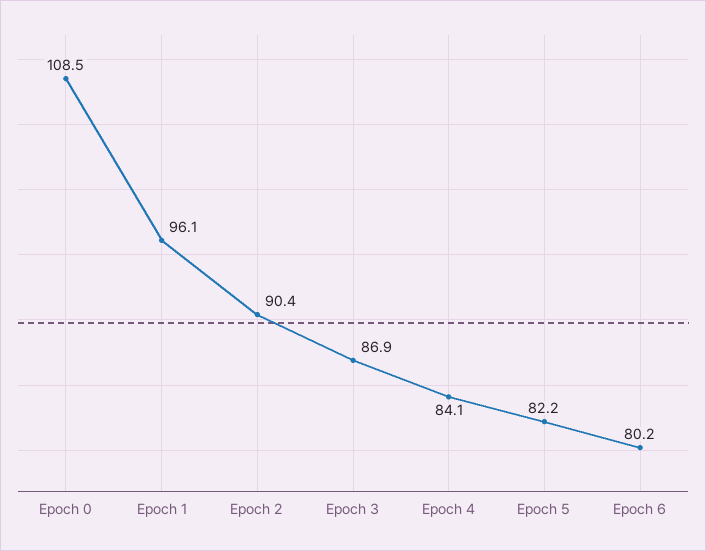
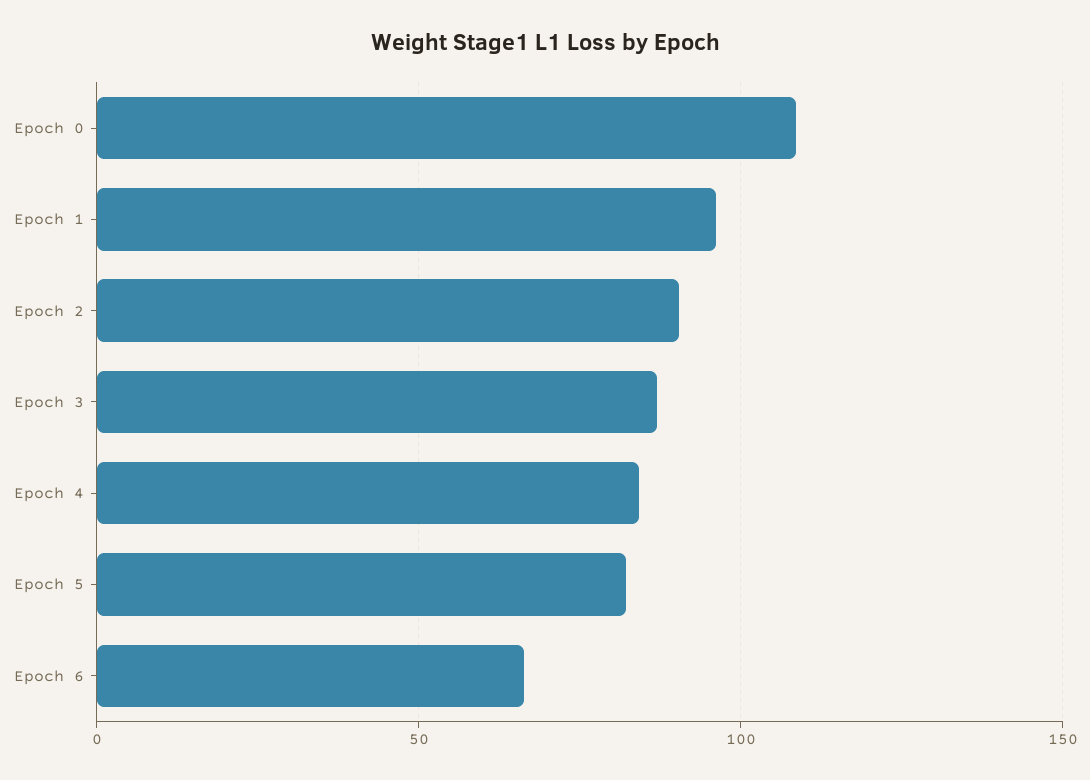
Epoch 6: 80.2 -> 65

